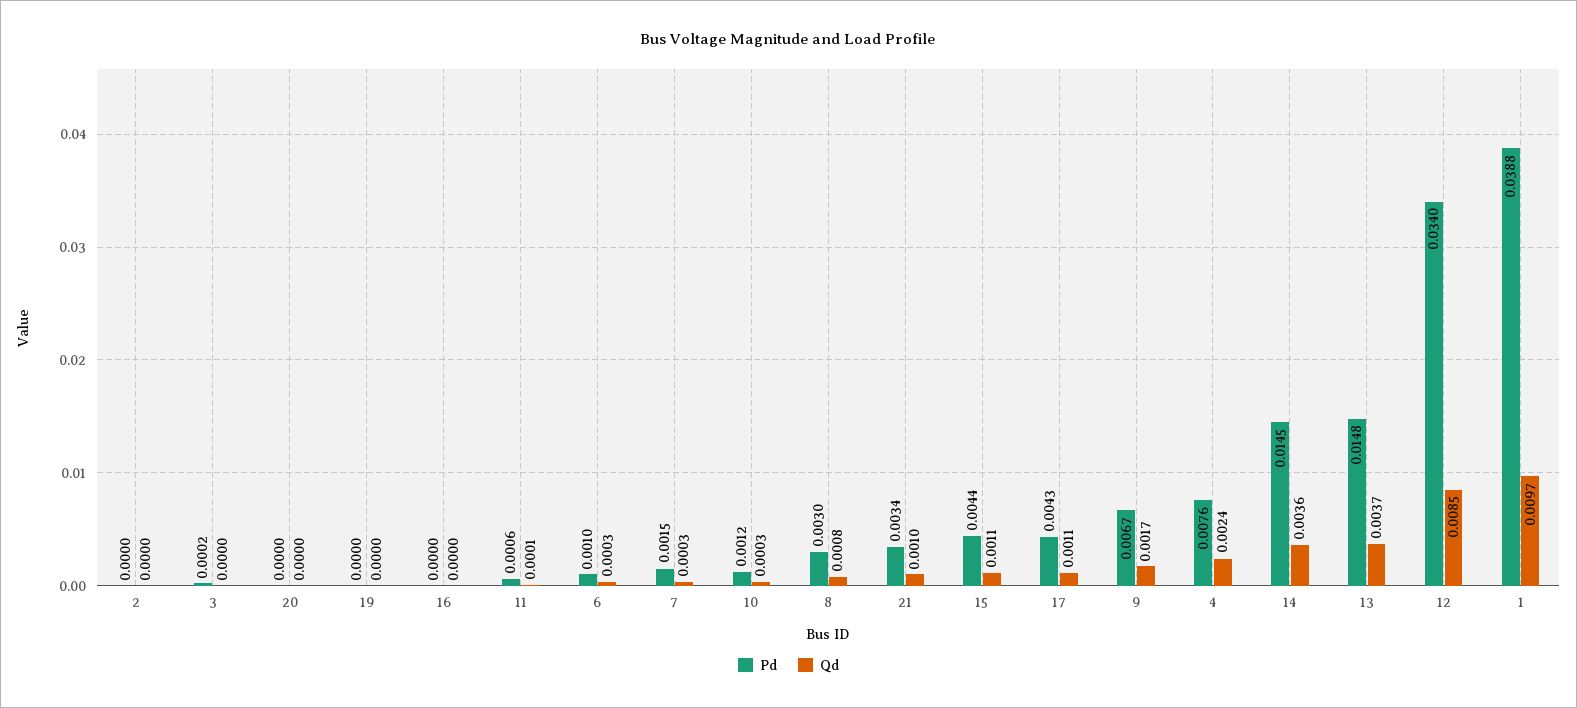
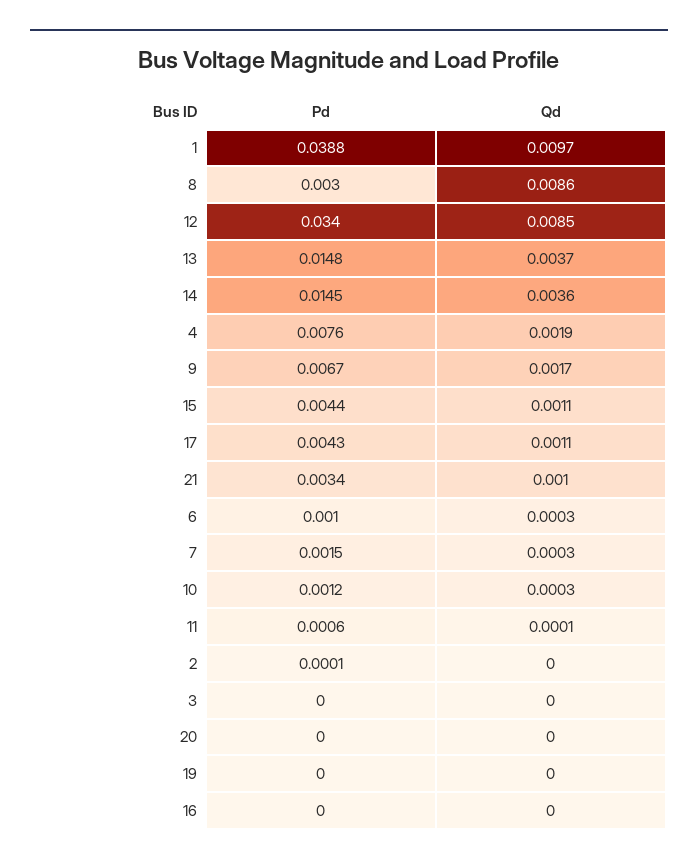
Pd, 2: 0 -> 0.0001
Pd, 3: 0.0002 -> 0
Qd, 8: 0.0008 -> 0.0086
Qd, 4: 0.0024 -> 0.0019

